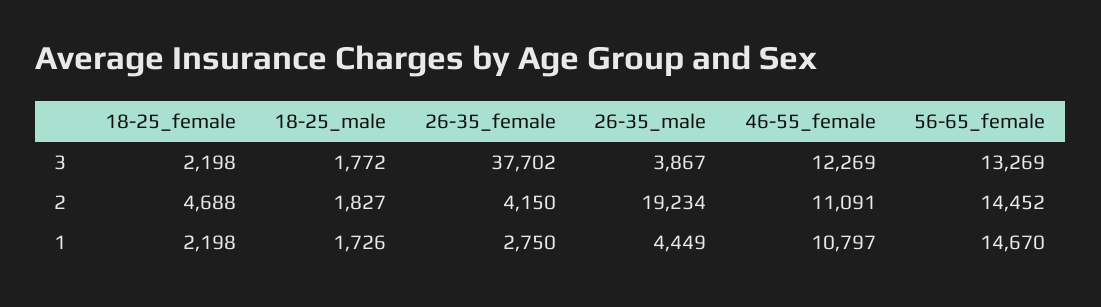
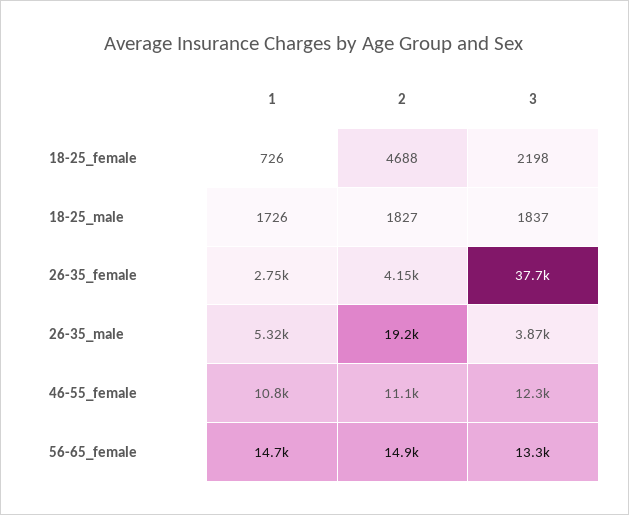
18-25_male, 3: 1772 -> 1837
56-65_female, 2: 14452 -> 14900
18-25_female, 1: 2198 -> 726
26-35_male, 1: 4449 -> 5320

